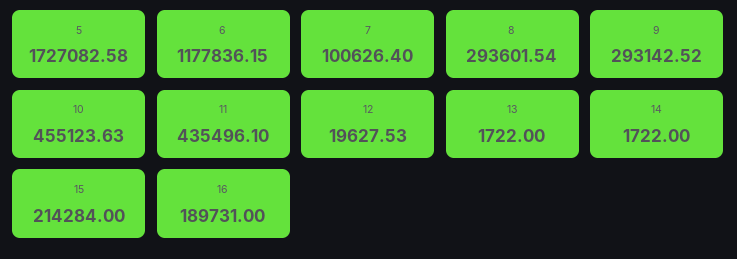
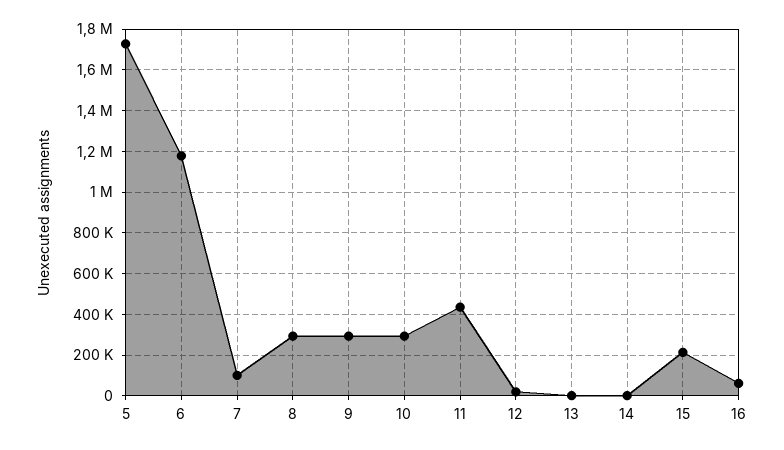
10: 455123.63 -> 300000
16: 189731 -> 50000

